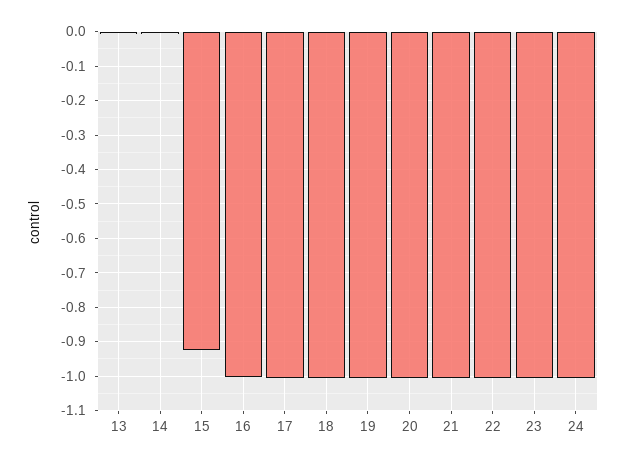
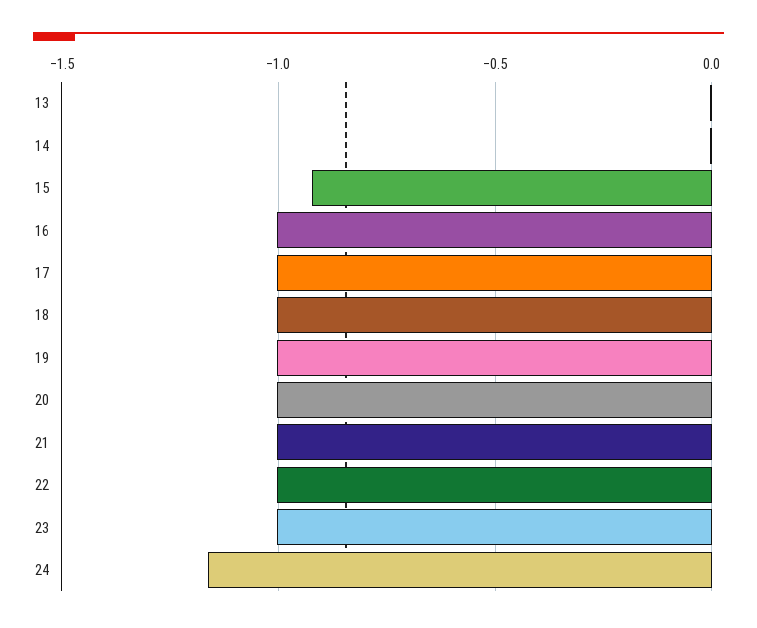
24: -1 -> -1.15

